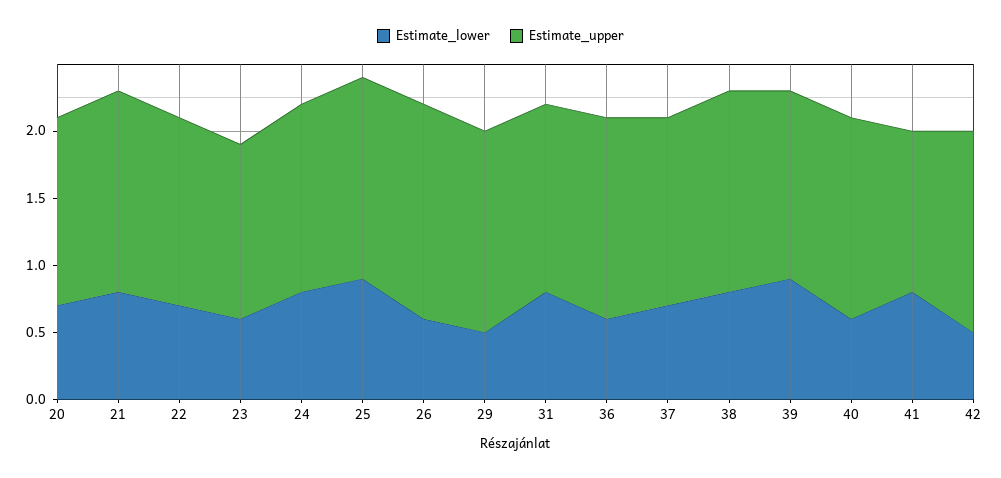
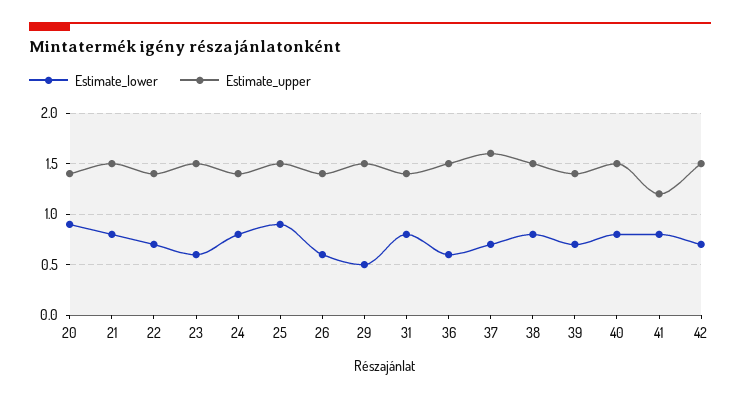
Estimate_lower, 20: 0.7 -> 0.9
Estimate_upper, 23: 1.3 -> 1.5
Estimate_upper, 26: 1.6 -> 1.4
Estimate_upper, 37: 1.4 -> 1.6
Estimate_lower, 39: 0.9 -> 0.7
Estimate_lower, 40: 0.6 -> 0.8
Estimate_lower, 42: 0.5 -> 0.7

